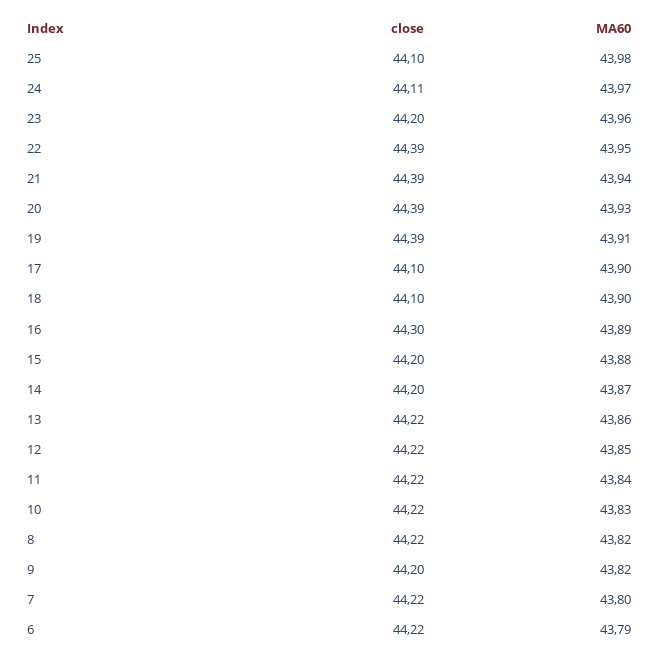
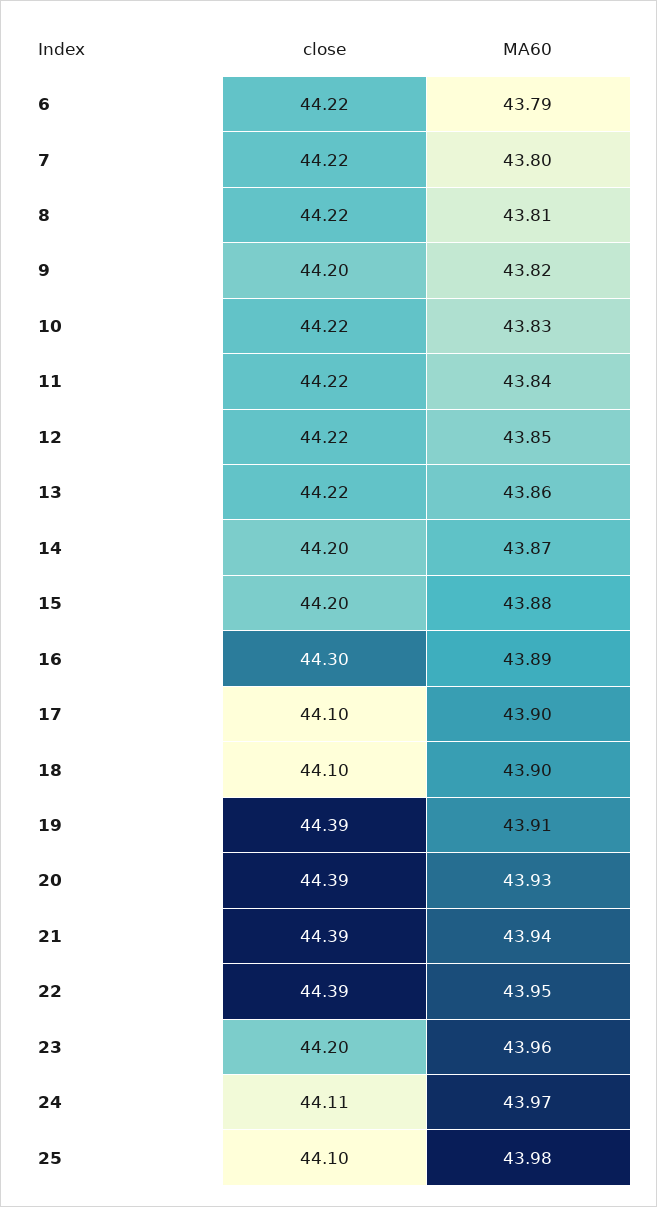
MA60, 8: 43.82 -> 43.81

